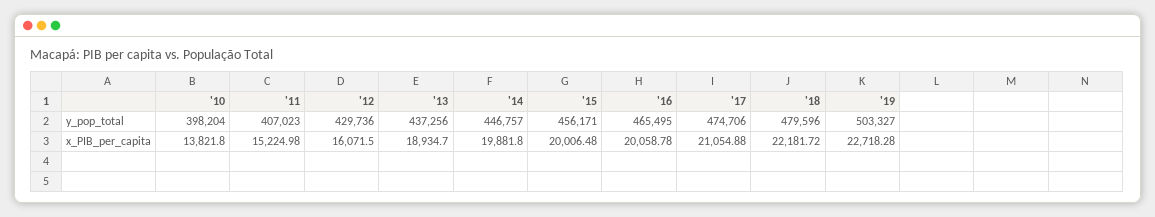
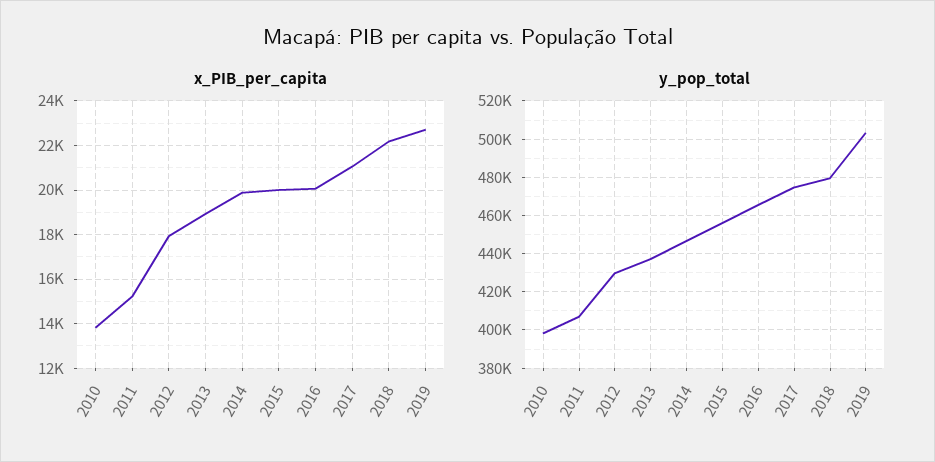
x_PIB_per_capita, '12: 16071.5 -> 18000

